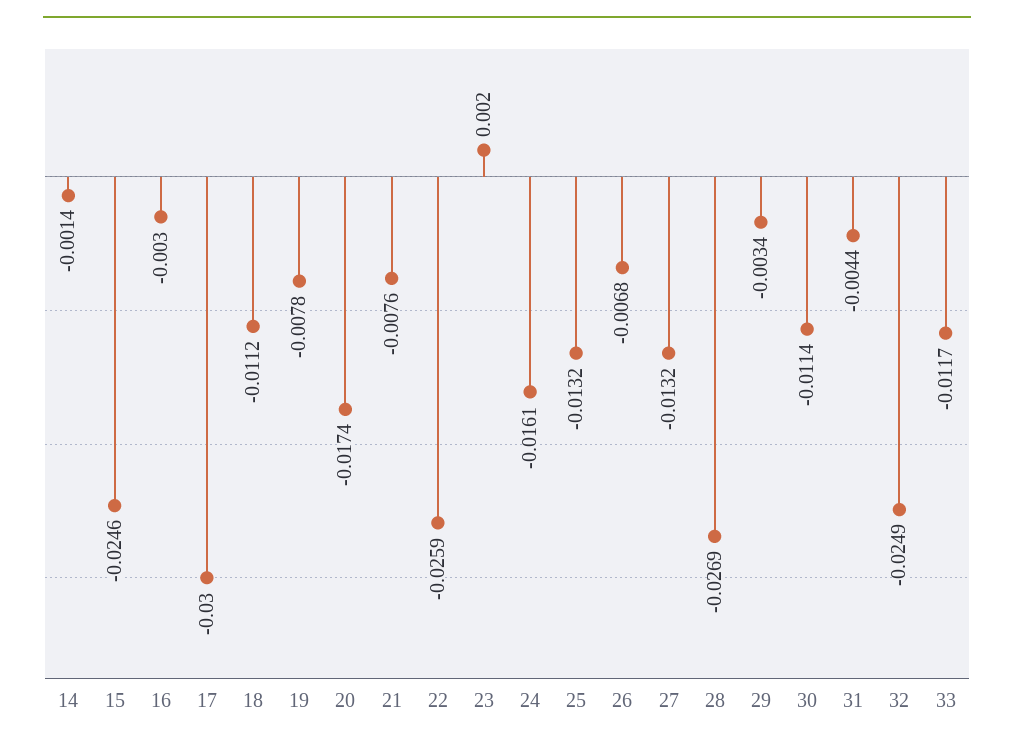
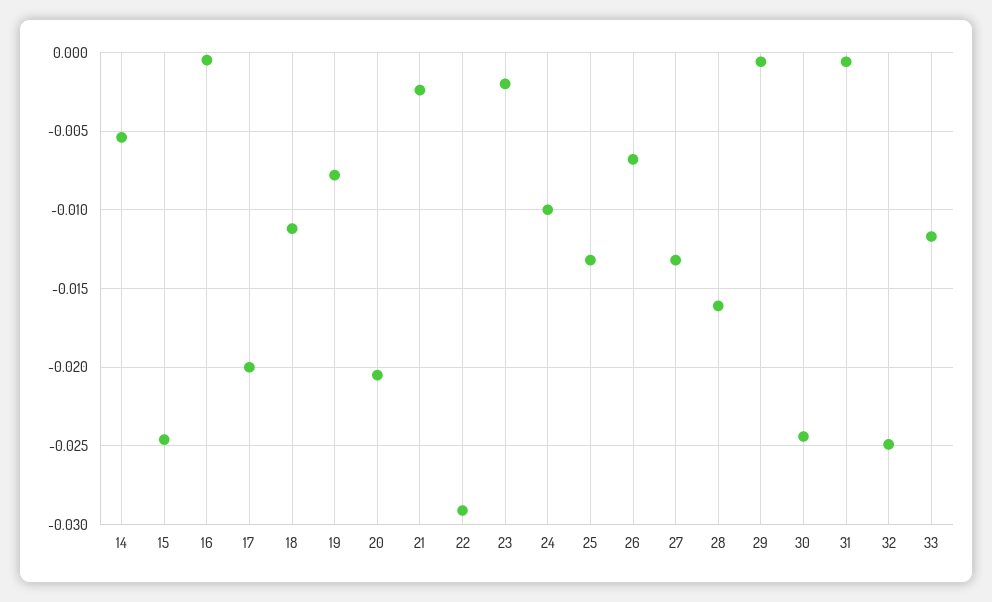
14: -0.0014 -> -0.0055
16: -0.003 -> -0.0005
17: -0.03 -> -0.02
20: -0.0174 -> -0.0205
21: -0.0076 -> -0.0025
22: -0.0259 -> -0.029
23: 0.002 -> -0.002
24: -0.0161 -> -0.01
28: -0.0269 -> -0.016
29: -0.0034 -> -0.0005
30: -0.0114 -> -0.0245
31: -0.0044 -> -0.0005

